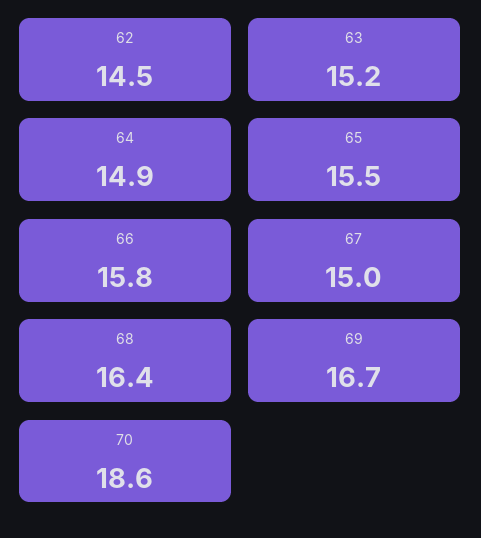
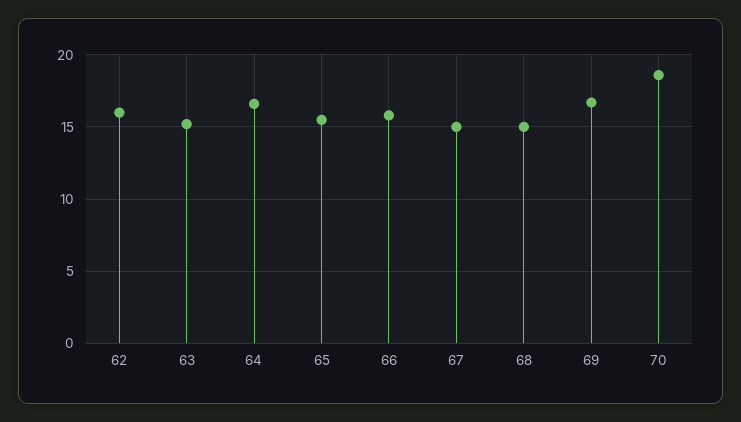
62: 14.5 -> 16
64: 14.9 -> 16.5
68: 16.4 -> 15

